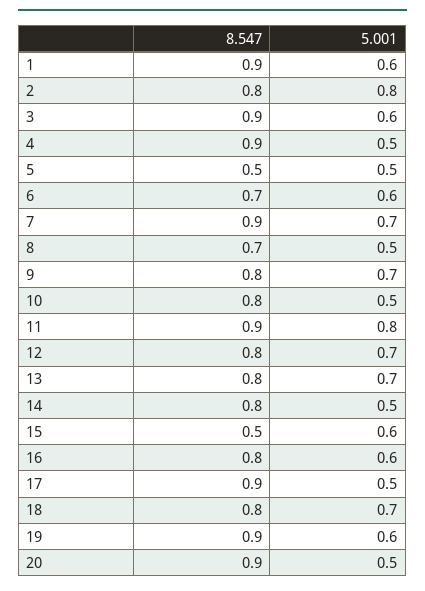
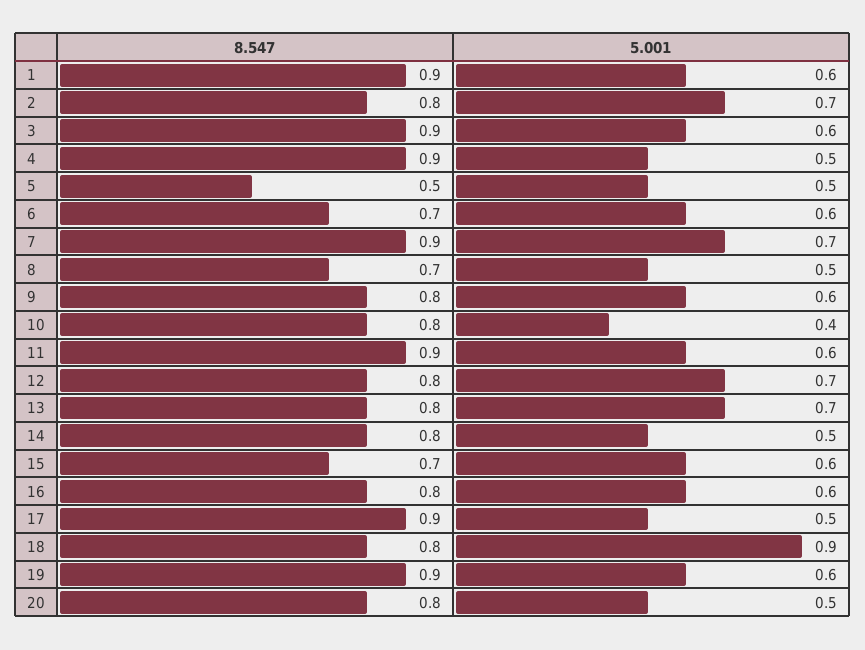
5.001, 2: 0.8 -> 0.7
5.001, 9: 0.7 -> 0.6
5.001, 10: 0.5 -> 0.4
5.001, 11: 0.8 -> 0.6
8.547, 15: 0.5 -> 0.7
5.001, 18: 0.7 -> 0.9
8.547, 20: 0.9 -> 0.8

